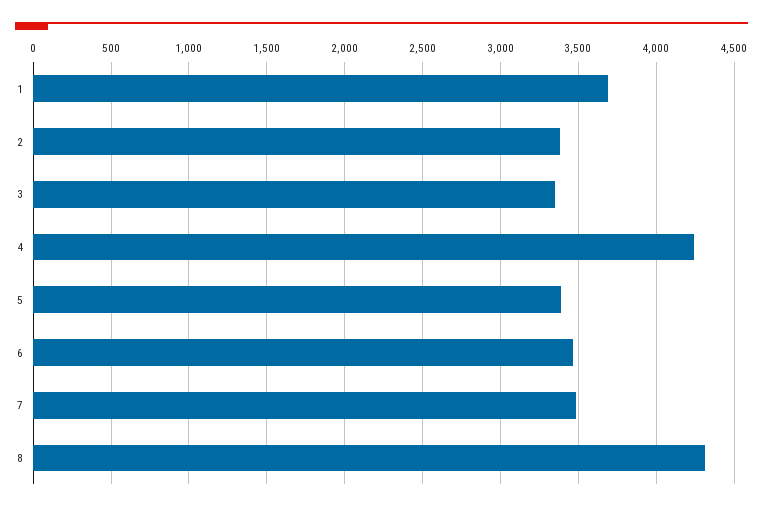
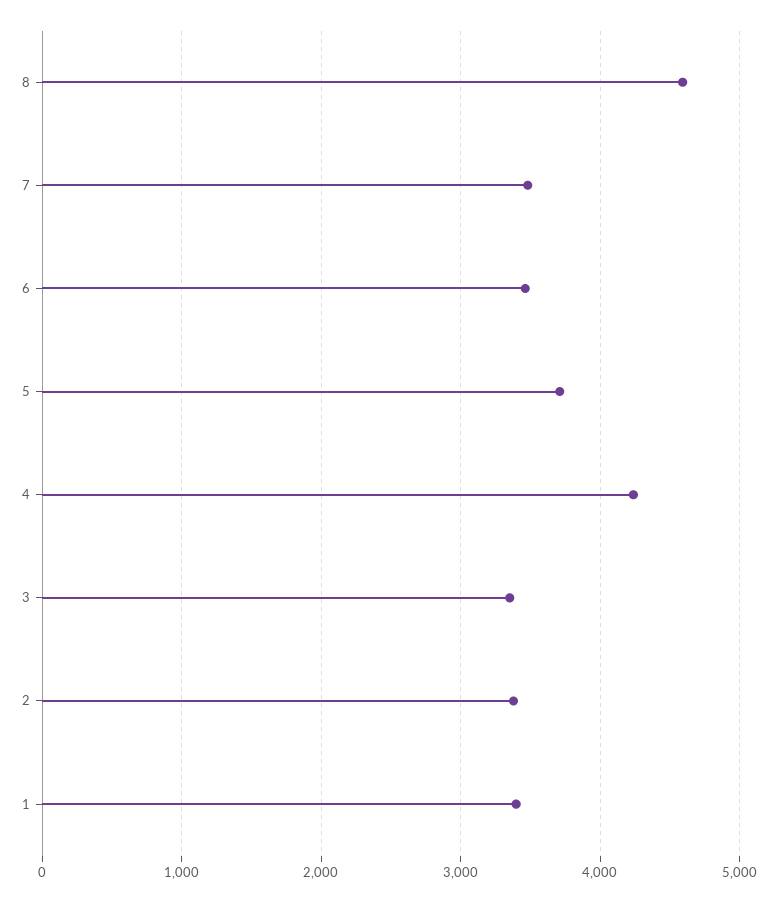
1: 3700 -> 3400
5: 3400 -> 3700
8: 4300 -> 4600

